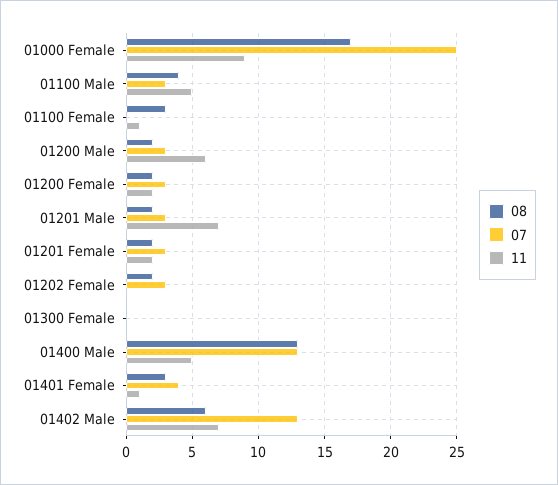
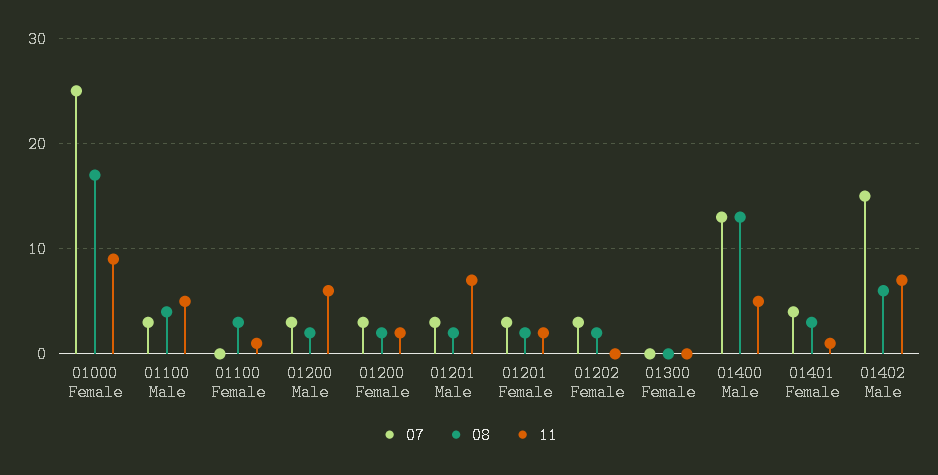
07, 01402 Male: 13 -> 15

